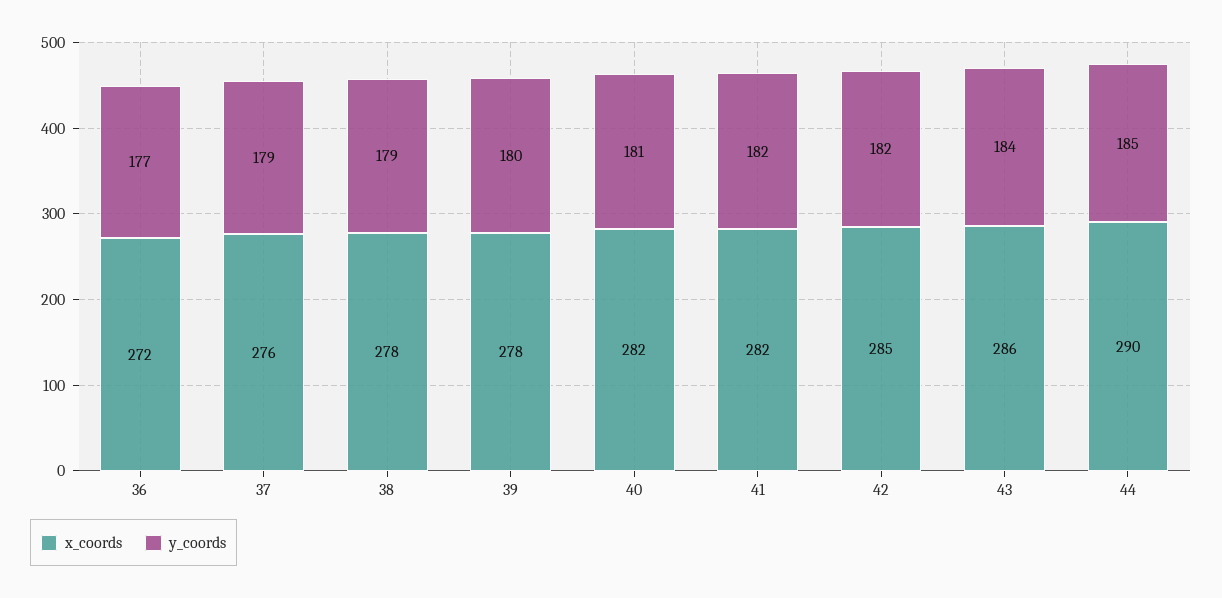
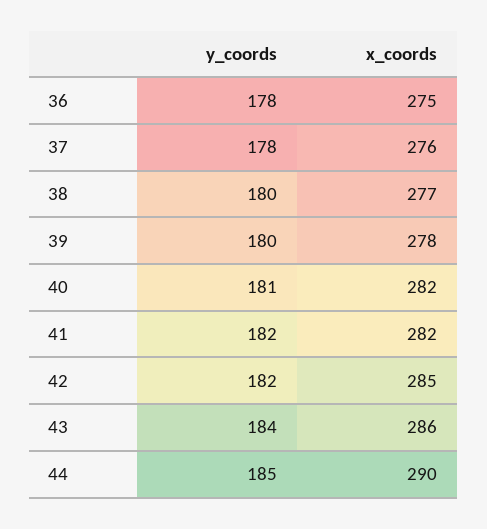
x_coords, 36: 272 -> 275
y_coords, 36: 177 -> 178
y_coords, 37: 179 -> 178
x_coords, 38: 278 -> 277
y_coords, 38: 179 -> 180

